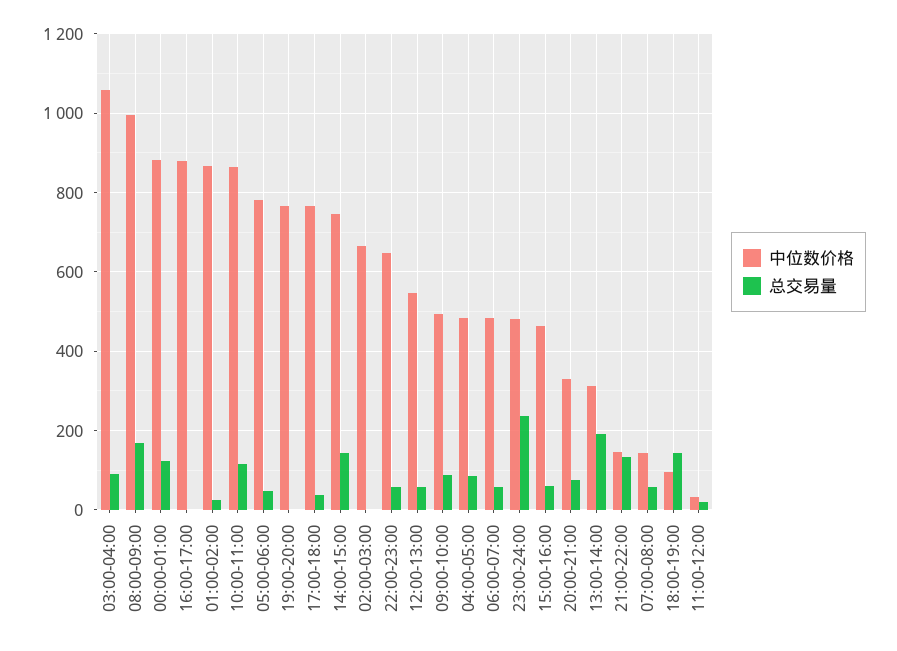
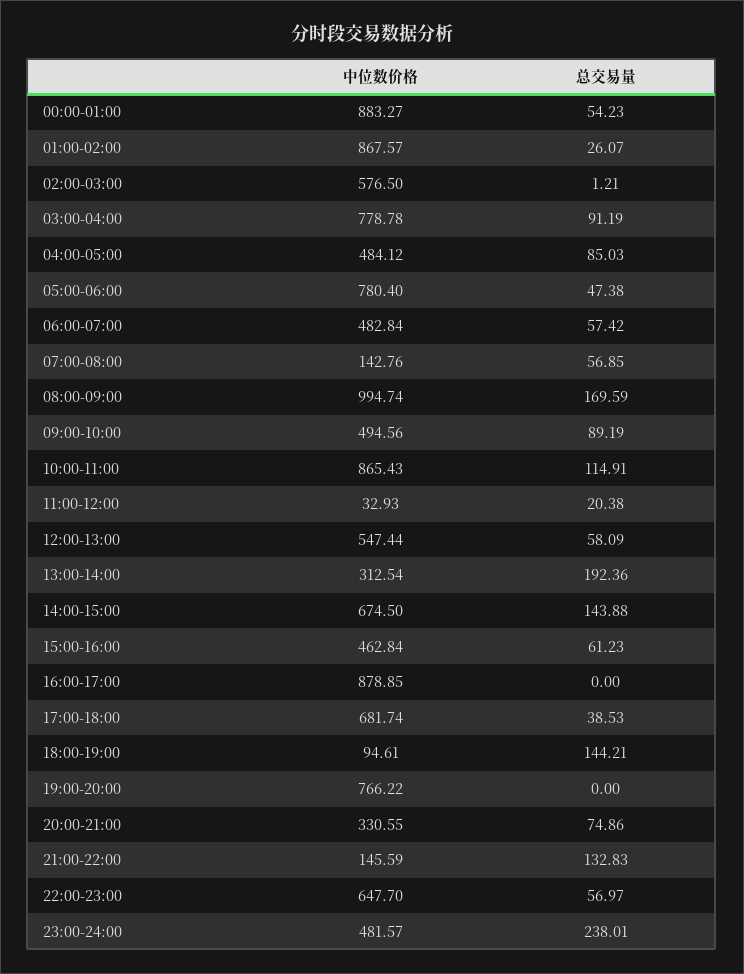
中位数价格, 03:00-04:00: 1060 -> 778.78
总交易量, 00:00-01:00: 120 -> 54.23
中位数价格, 17:00-18:00: 760 -> 681.74
中位数价格, 14:00-15:00: 740 -> 674.5
中位数价格, 02:00-03:00: 660 -> 576.5

